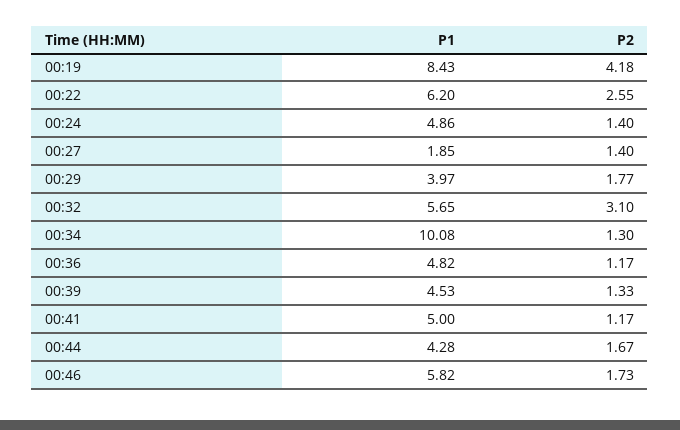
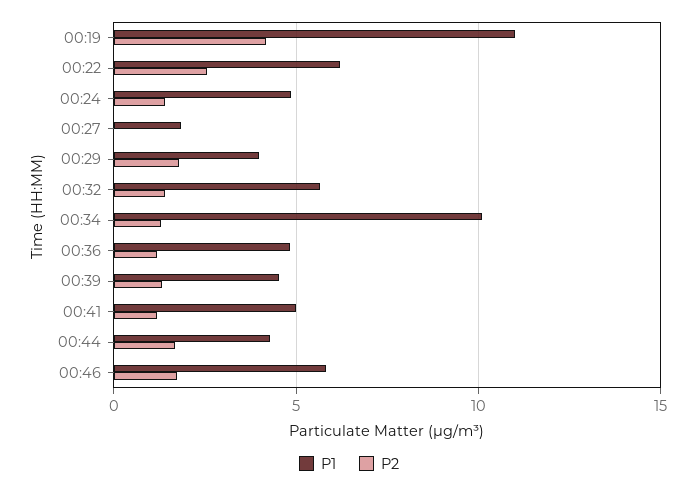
P1, 00:19: 8.43 -> 11
P2, 00:27: 1.4 -> 0
P2, 00:32: 3.1 -> 1.5

